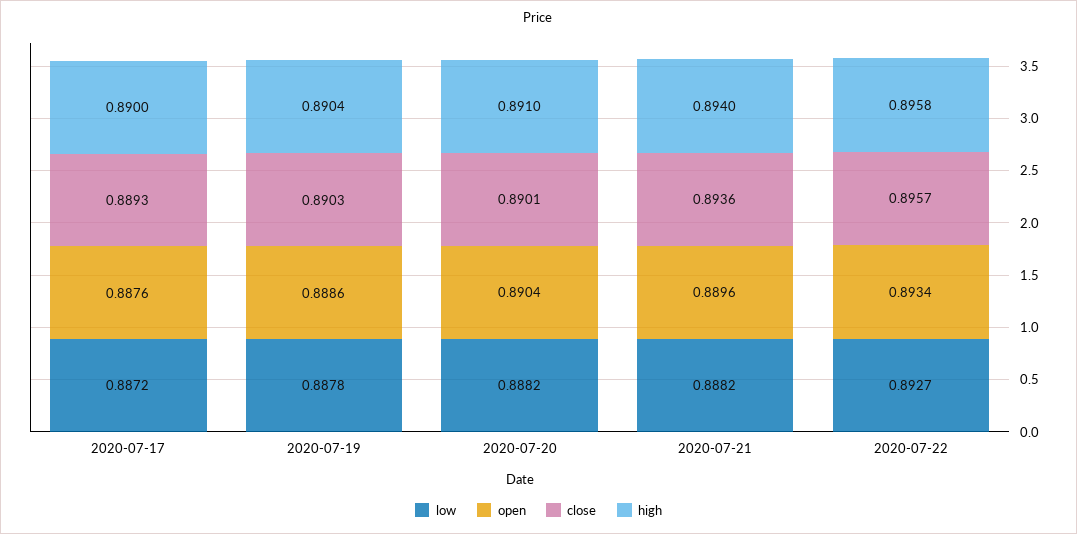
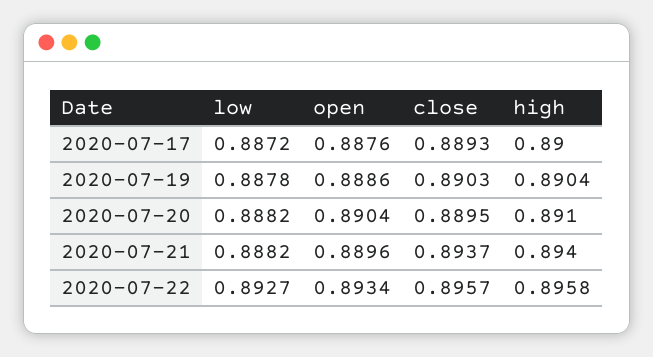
close, 2020-07-20: 0.8901 -> 0.8895
close, 2020-07-21: 0.8936 -> 0.8937

